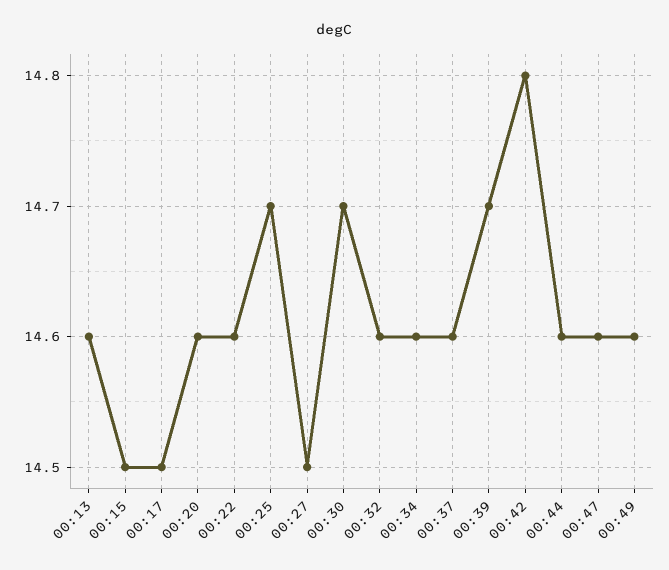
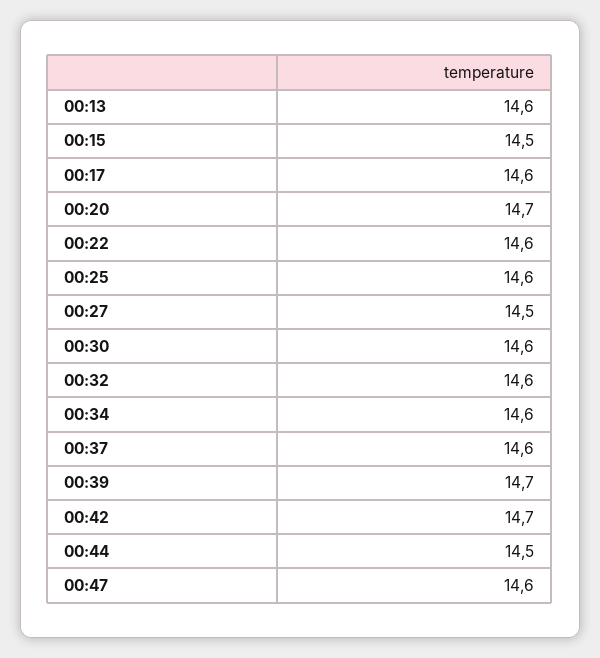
00:17: 14.5 -> 14.6
00:20: 14.6 -> 14.7
00:25: 14.7 -> 14.6
00:30: 14.7 -> 14.6
00:42: 14.8 -> 14.7
00:44: 14.6 -> 14.5
00:49: 14.6 -> none

